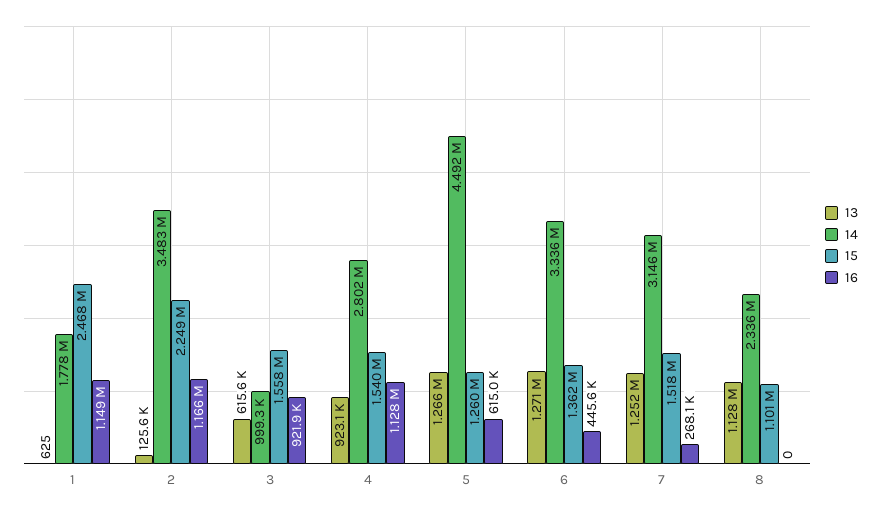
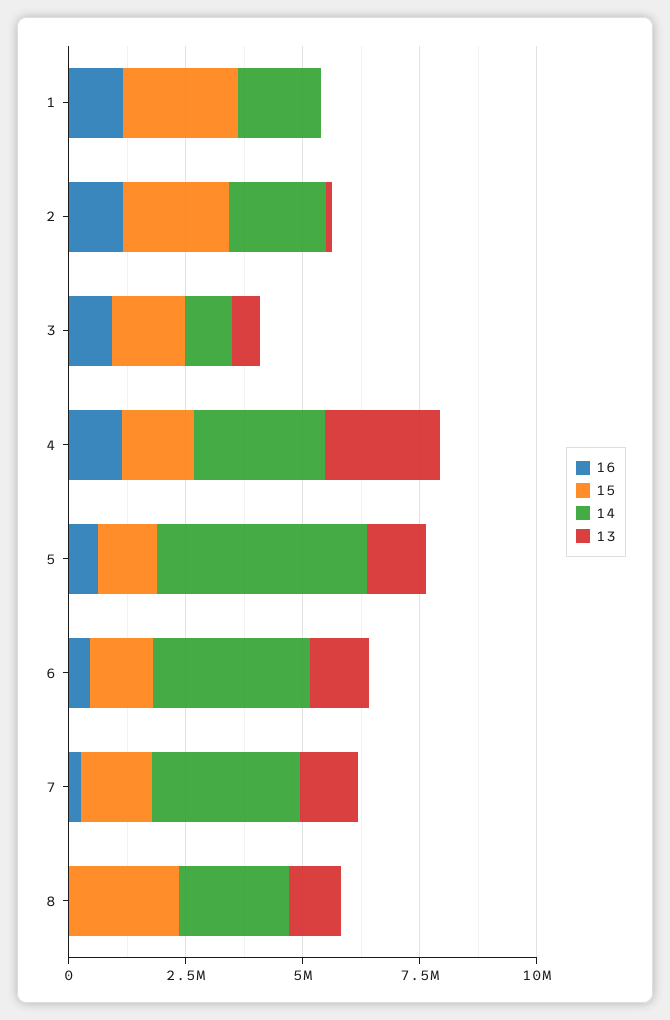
14, 2: 3483000 -> 2000000
13, 4: 923100 -> 2500000
15, 8: 1101000 -> 2500000

